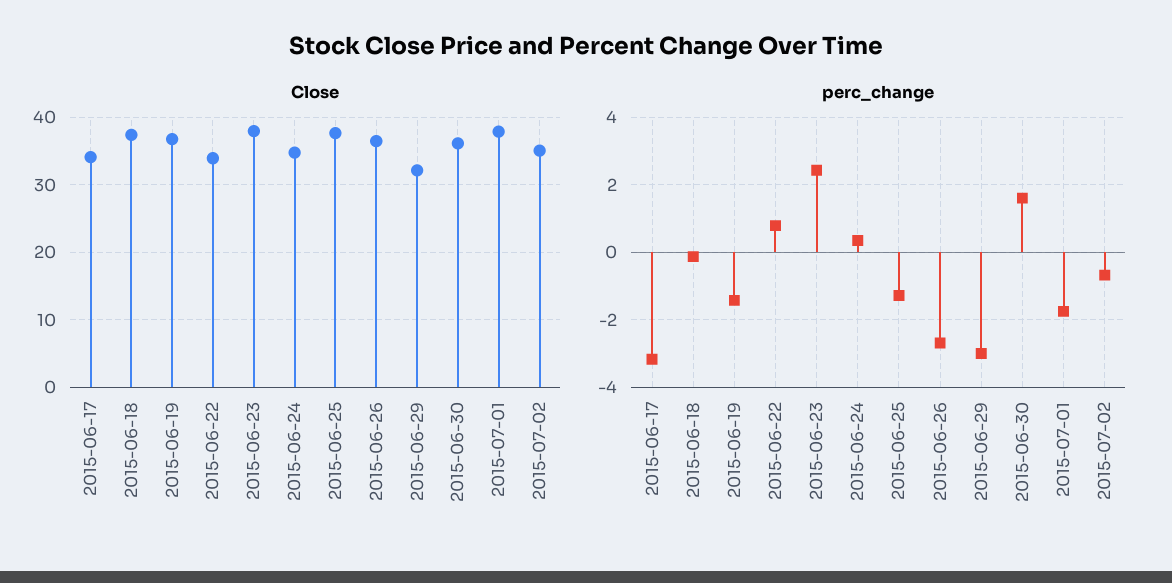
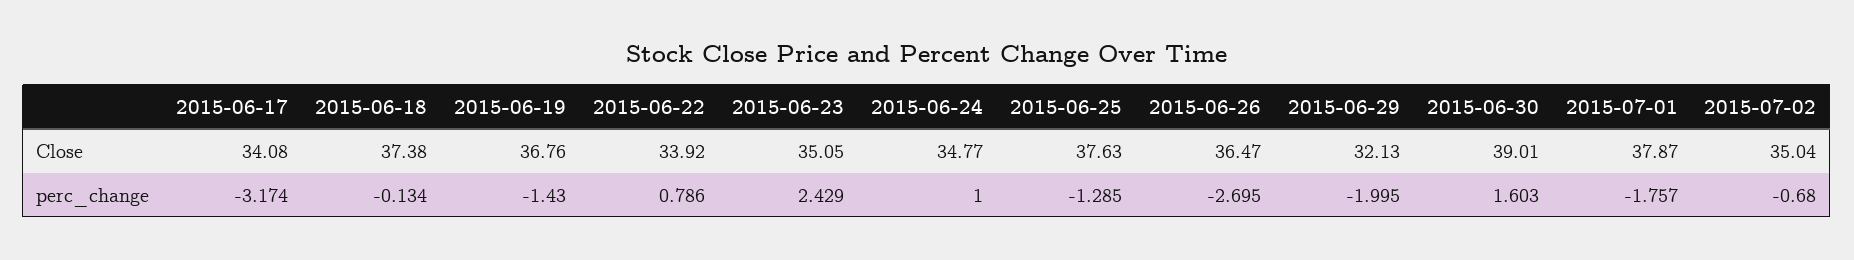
Close, 2015-06-23: 38 -> 35.05
Close, 2015-06-30: 36 -> 39.01
perc_change, 2015-06-24: 0.4 -> 1
perc_change, 2015-06-29: -3 -> -1.995

